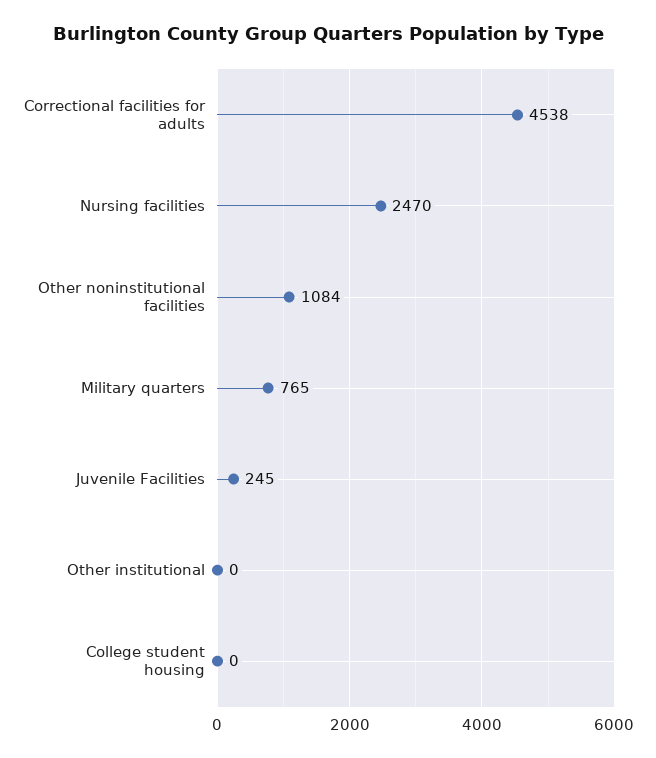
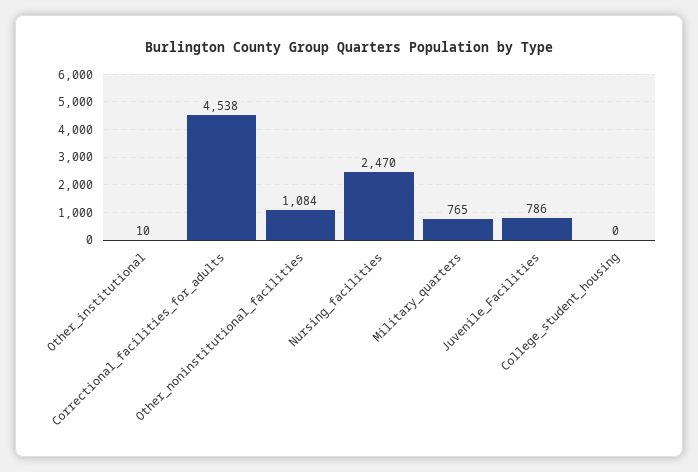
Juvenile Facilities: 245 -> 786
Other institutional: 0 -> 10

